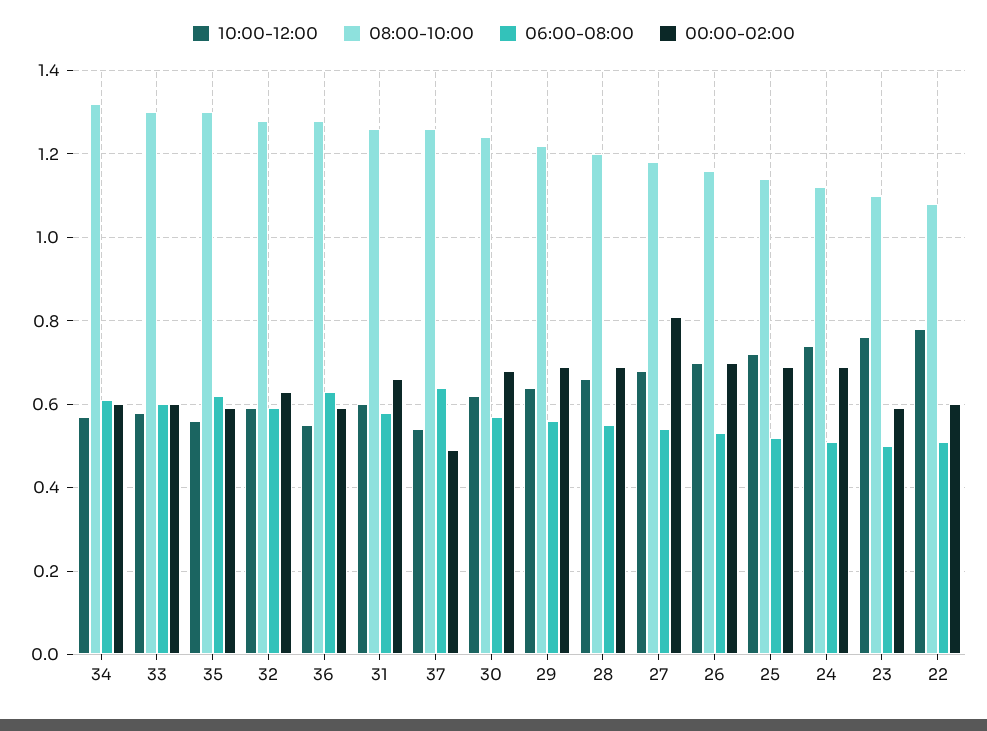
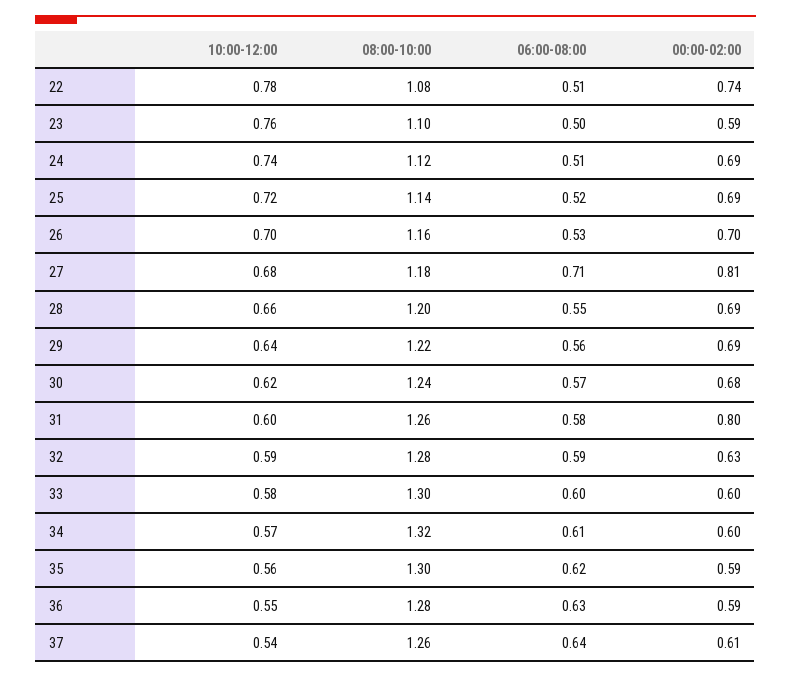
00:00-02:00, 31: 0.65 -> 0.8
00:00-02:00, 37: 0.5 -> 0.61
06:00-08:00, 27: 0.55 -> 0.71
00:00-02:00, 22: 0.6 -> 0.74

